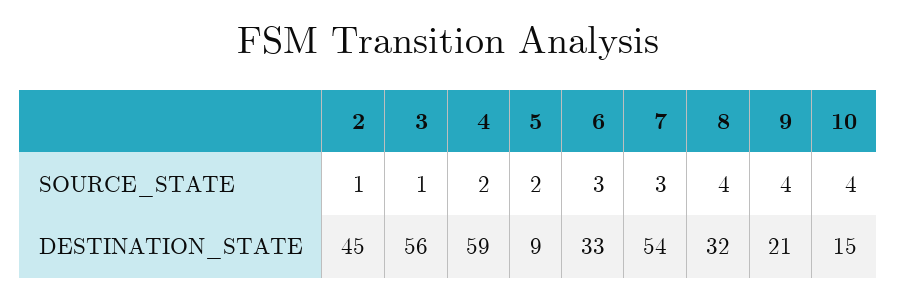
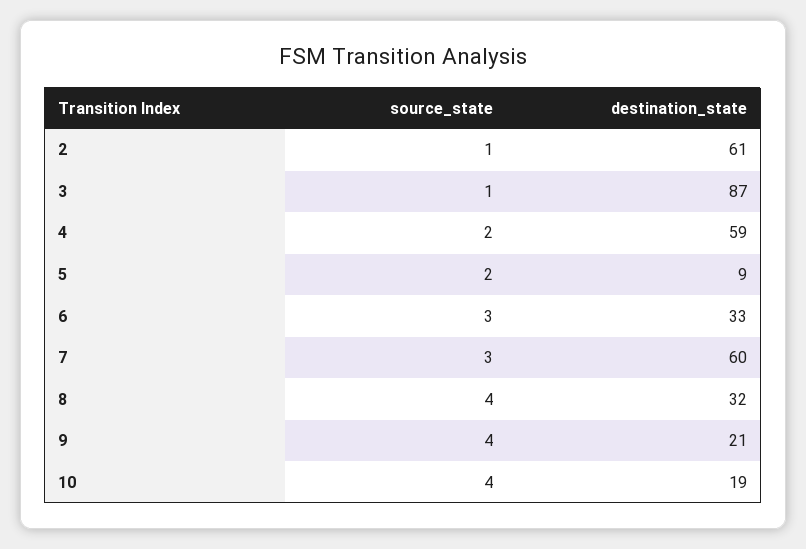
2, DESTINATION_STATE: 45 -> 61
3, DESTINATION_STATE: 56 -> 87
7, DESTINATION_STATE: 54 -> 60
10, DESTINATION_STATE: 15 -> 19

